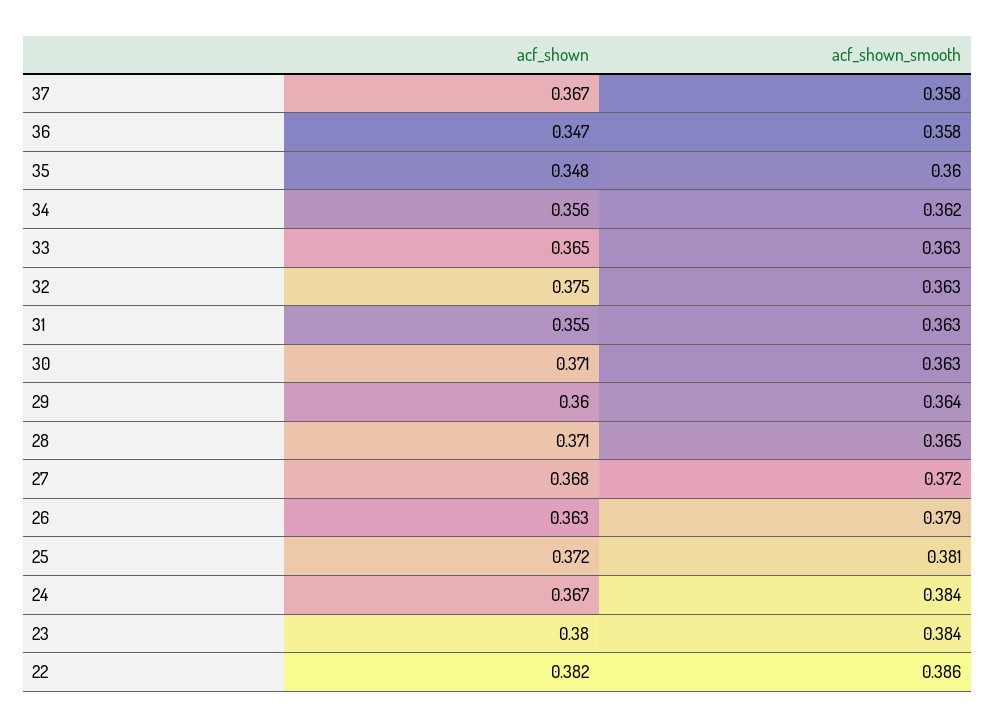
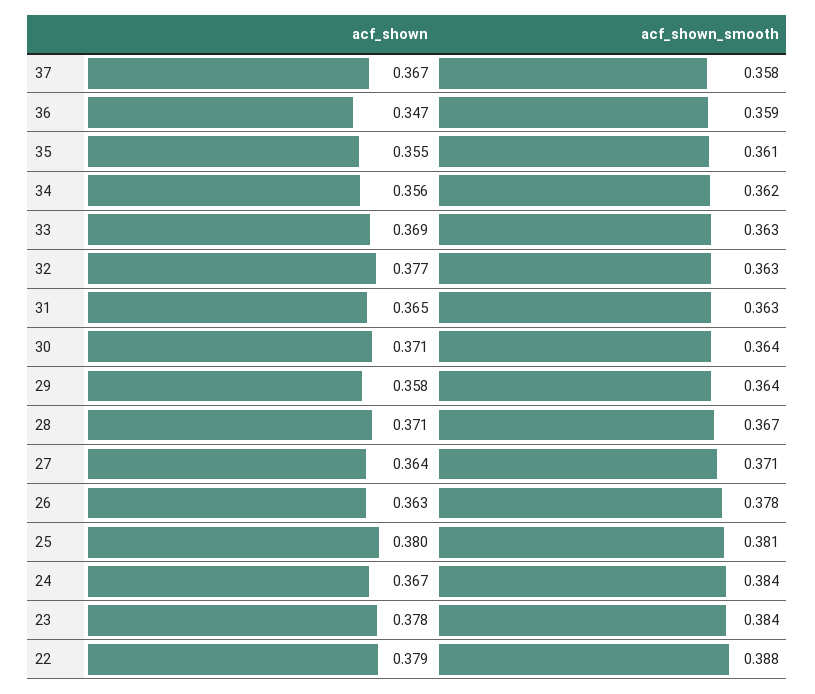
acf_shown_smooth, 36: 0.358 -> 0.359
acf_shown, 35: 0.348 -> 0.355
acf_shown_smooth, 35: 0.36 -> 0.361
acf_shown, 33: 0.365 -> 0.369
acf_shown, 32: 0.375 -> 0.377
acf_shown, 31: 0.355 -> 0.365
acf_shown_smooth, 30: 0.363 -> 0.364
acf_shown, 29: 0.36 -> 0.358
acf_shown_smooth, 28: 0.365 -> 0.367
acf_shown, 27: 0.368 -> 0.364
acf_shown_smooth, 27: 0.372 -> 0.371
acf_shown_smooth, 26: 0.379 -> 0.378
acf_shown, 25: 0.372 -> 0.38
acf_shown, 23: 0.38 -> 0.378
acf_shown, 22: 0.382 -> 0.379
acf_shown_smooth, 22: 0.386 -> 0.388

